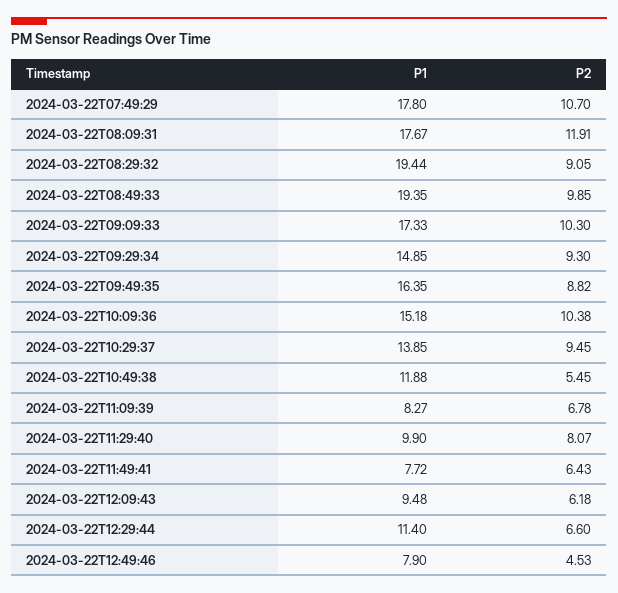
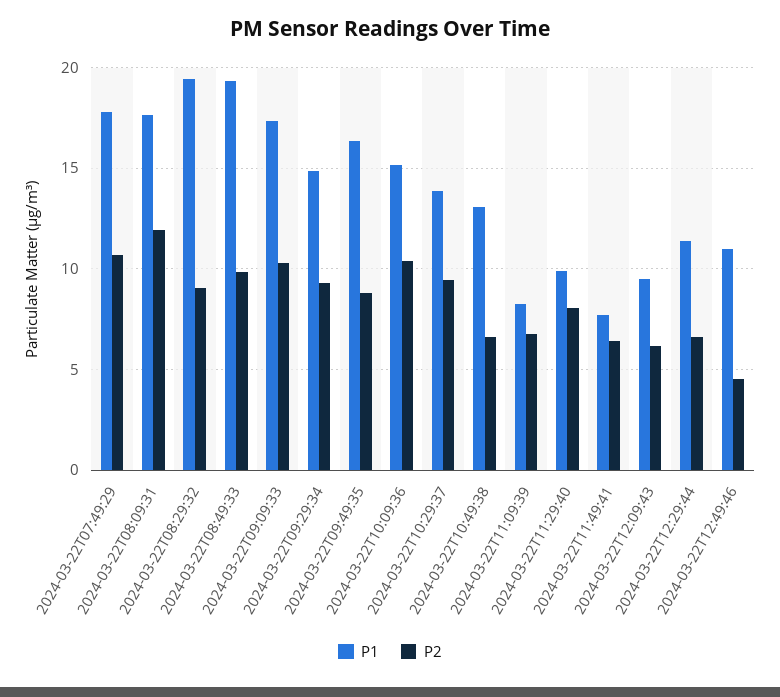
P1, 2024-03-22T10:49:38: 11.88 -> 13
P2, 2024-03-22T10:49:38: 5.45 -> 6.5
P1, 2024-03-22T12:49:46: 7.9 -> 11

